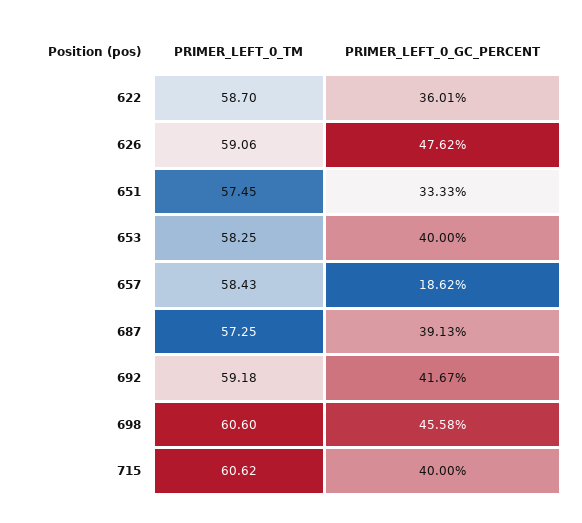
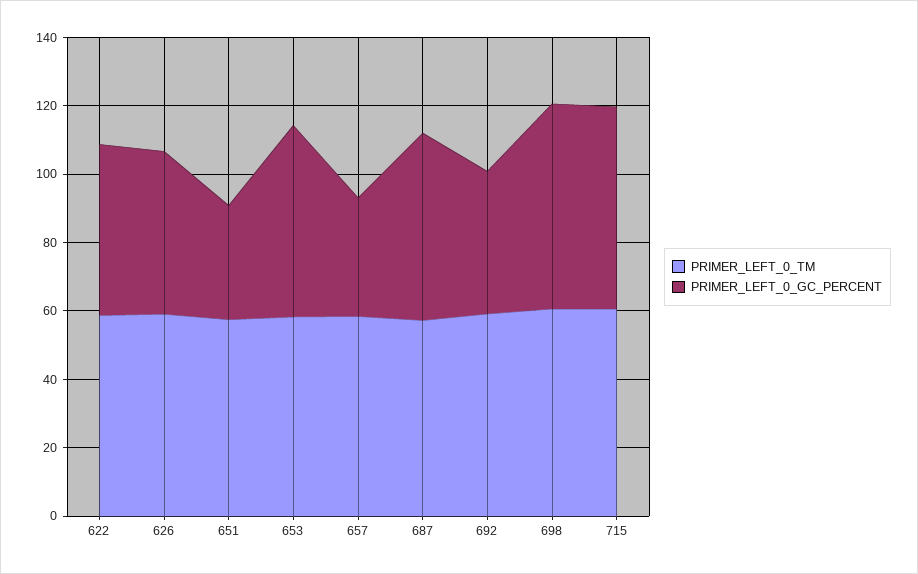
PRIMER_LEFT_0_GC_PERCENT, 622: 36.01 -> 50
PRIMER_LEFT_0_GC_PERCENT, 653: 40 -> 55
PRIMER_LEFT_0_GC_PERCENT, 657: 18.62 -> 35
PRIMER_LEFT_0_GC_PERCENT, 687: 39.13 -> 55
PRIMER_LEFT_0_GC_PERCENT, 698: 45.58 -> 60
PRIMER_LEFT_0_GC_PERCENT, 715: 40 -> 60

